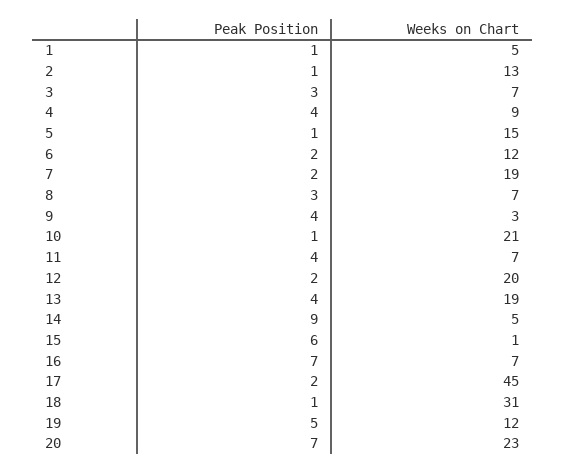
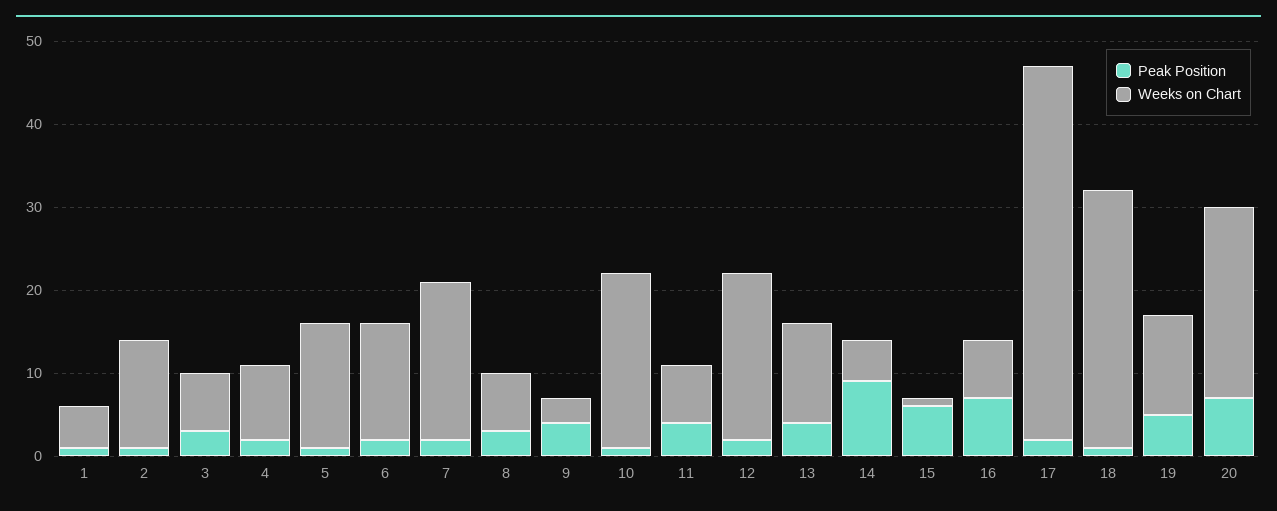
Peak Position, 4: 4 -> 2
Weeks on Chart, 6: 12 -> 14
Weeks on Chart, 13: 19 -> 12

